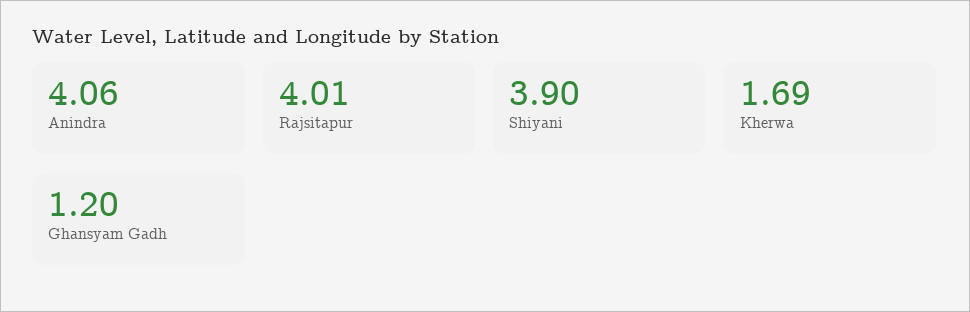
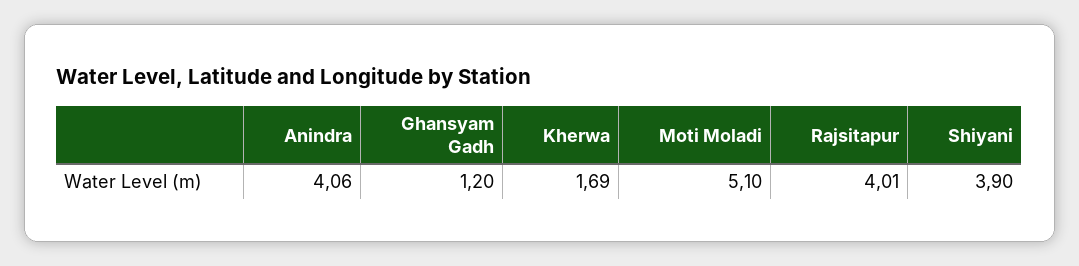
Moti Moladi: none -> 5.1

